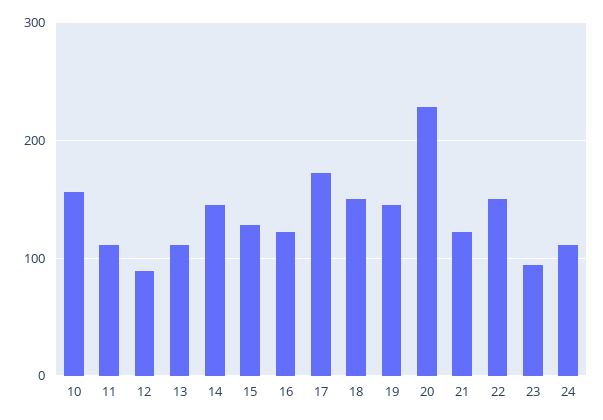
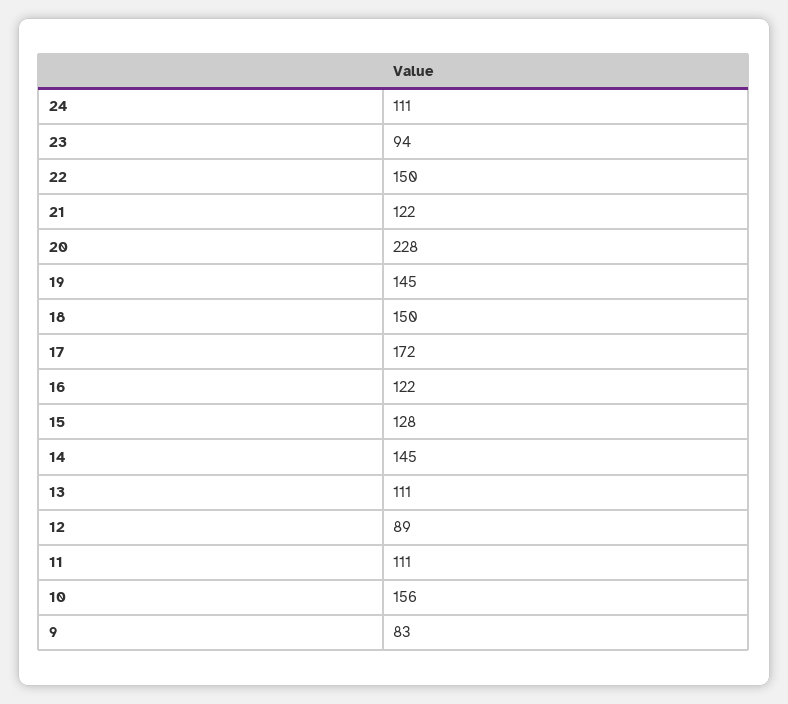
9: none -> 83

